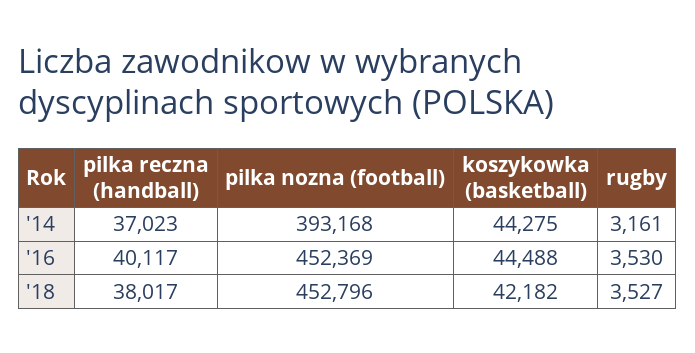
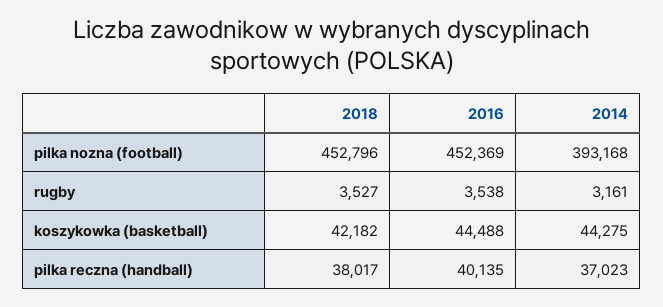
pilka reczna (handball), '16: 40117 -> 40135
rugby, '16: 3530 -> 3538

